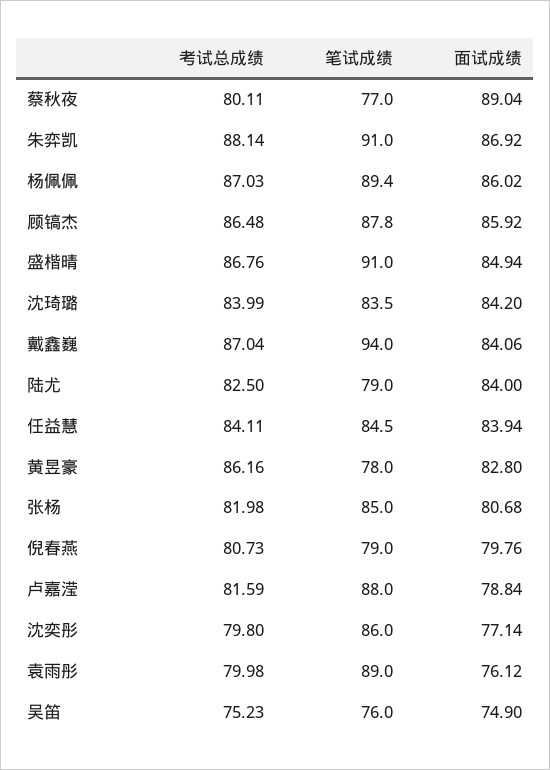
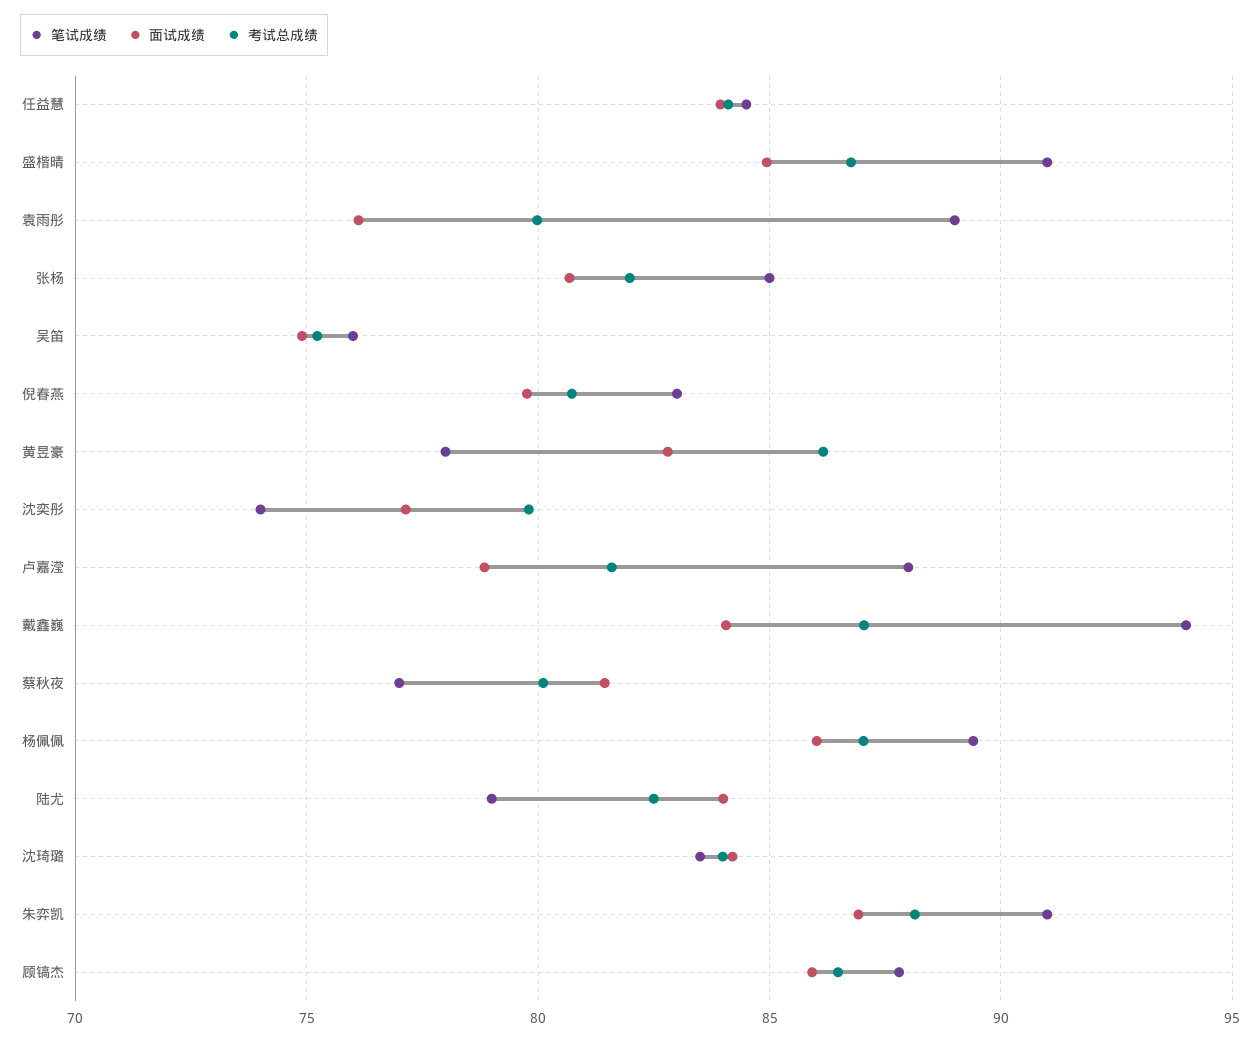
面试成绩, 蔡秋夜: 89.04 -> 81.5
笔试成绩, 倪春燕: 79 -> 83
笔试成绩, 沈奕彤: 86 -> 74

